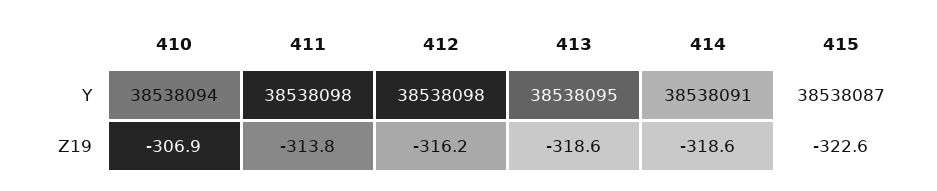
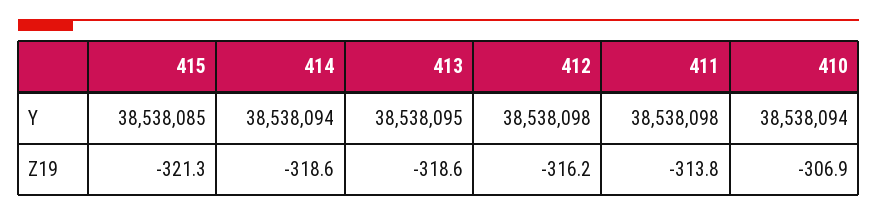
414, Y: 38538091 -> 38538094
415, Y: 38538087 -> 38538085
415, Z19: -322.6 -> -321.3

